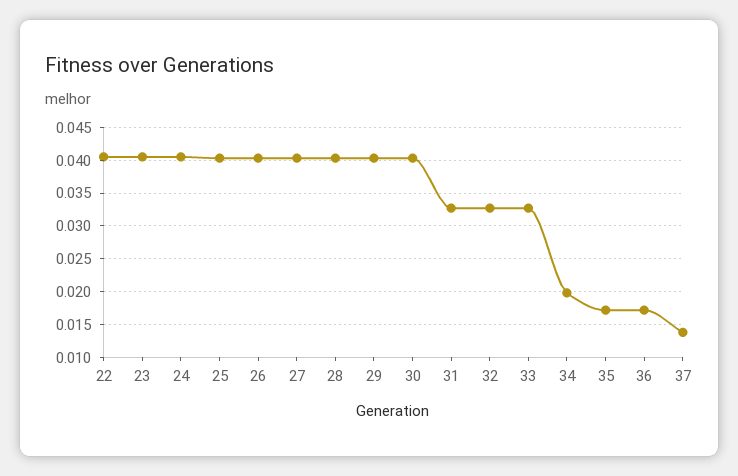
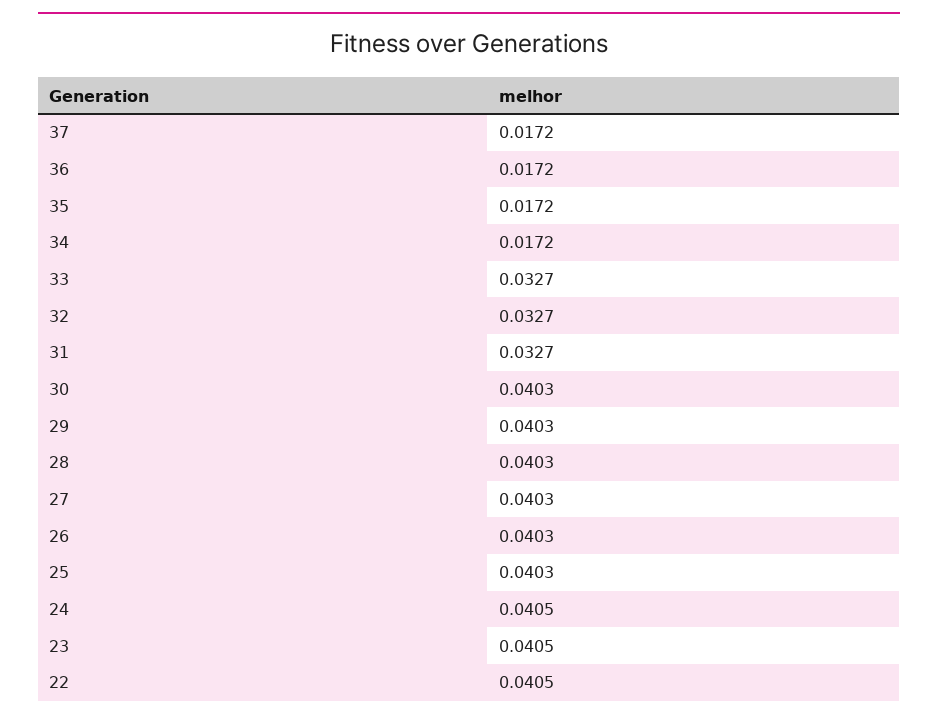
34: 0.02 -> 0.0172
37: 0.014 -> 0.0172

